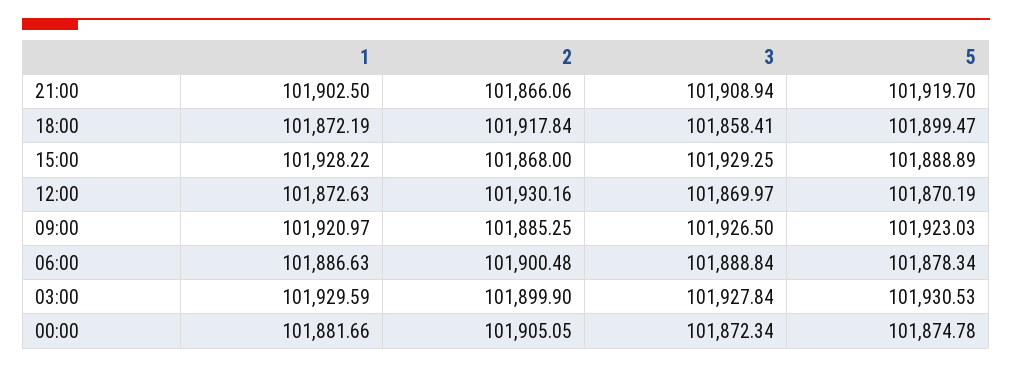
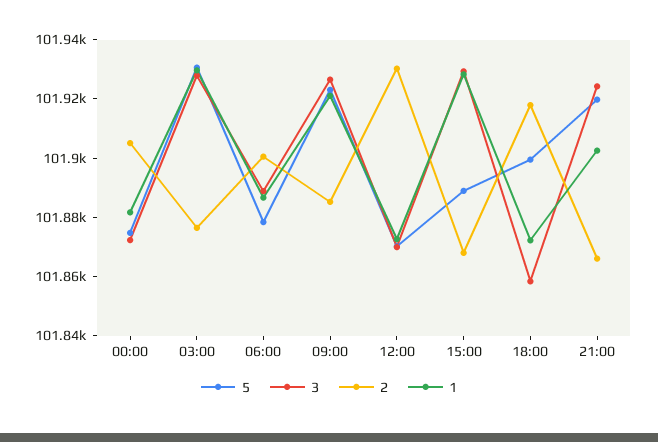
3, 21:00: 101908.94 -> 101925
2, 03:00: 101899.9 -> 101875

